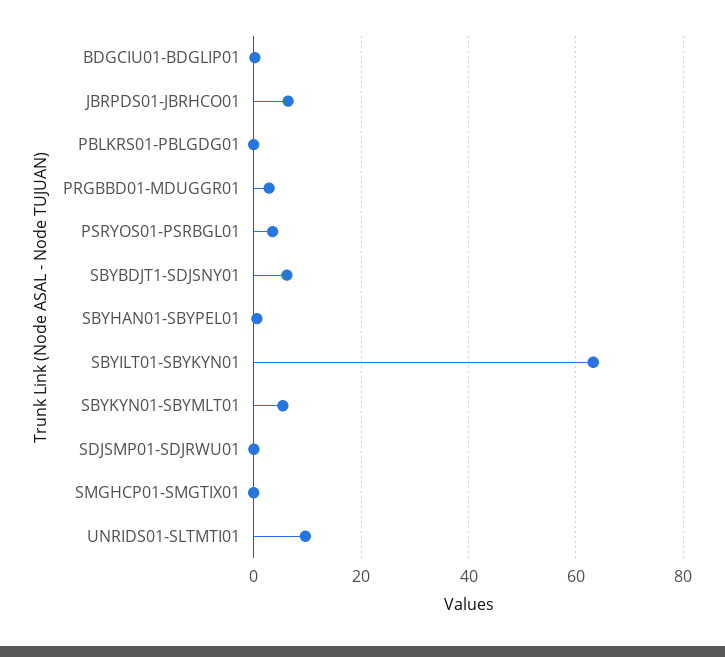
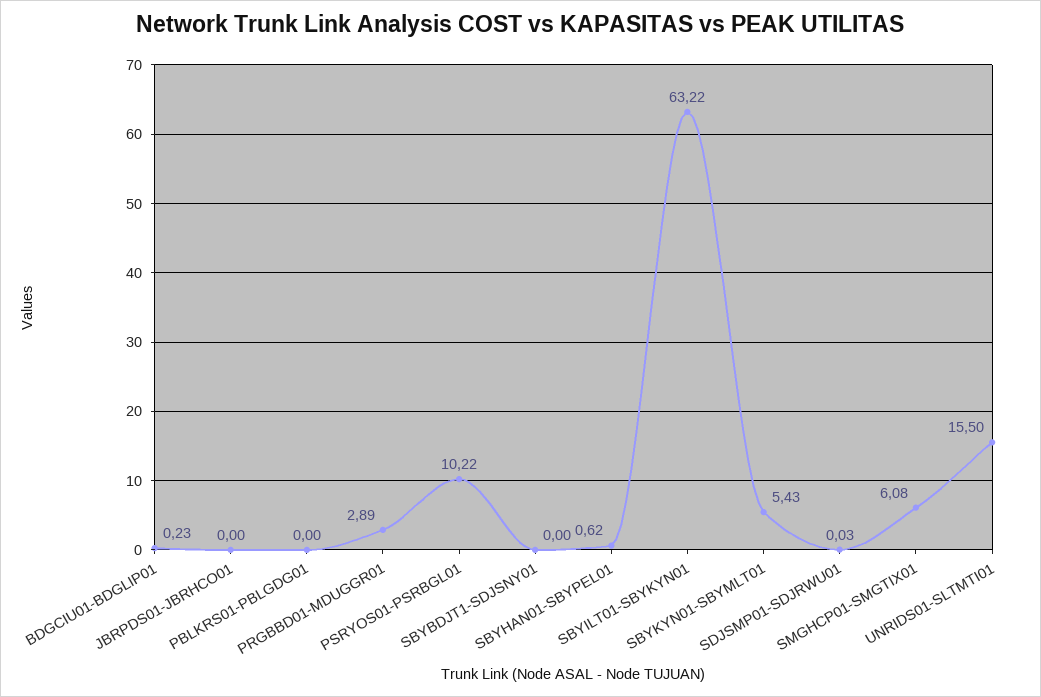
JBRPDS01-JBRHCO01: 6 -> 0
PSRYOS01-PSRBGL01: 4 -> 10.22
SBYBDJT1-SDJSNY01: 6 -> 0
SMGHCP01-SMGTIX01: 0 -> 6.08
UNRIDS01-SLTMTI01: 10 -> 15.5

